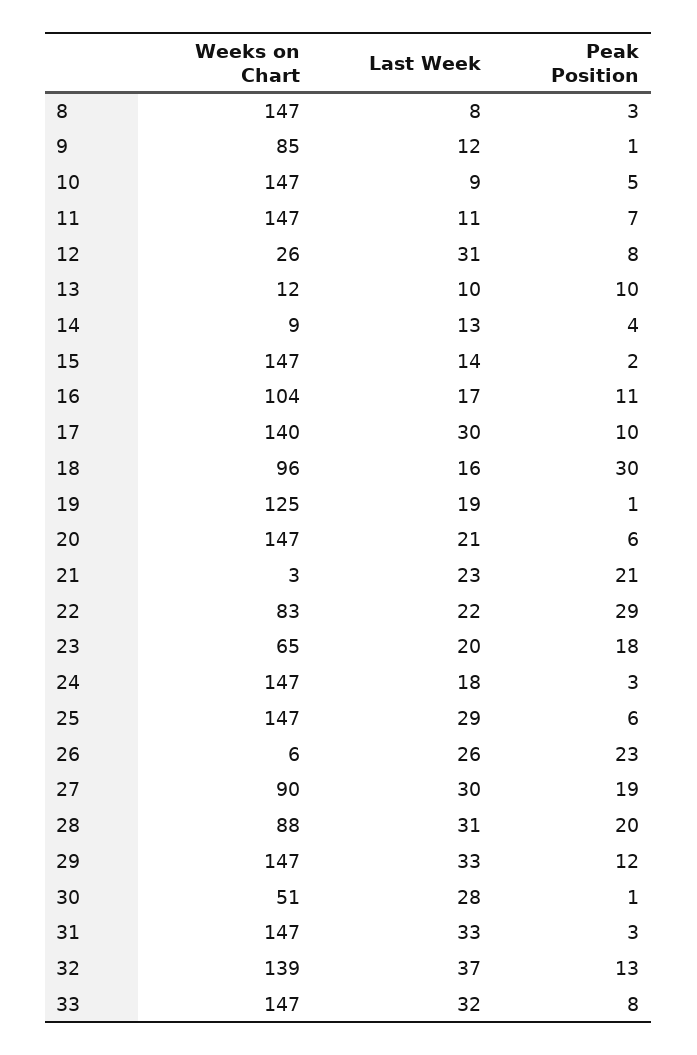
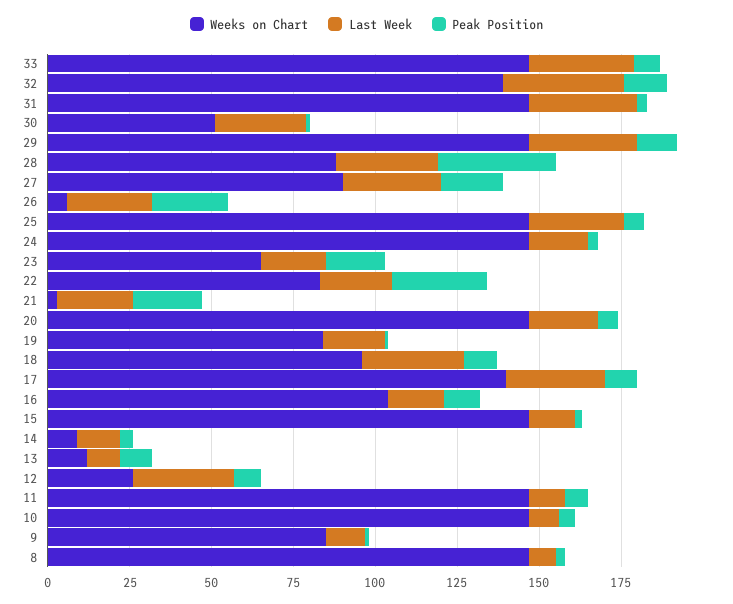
Last Week, 18: 16 -> 30
Peak Position, 18: 30 -> 10
Weeks on Chart, 19: 125 -> 85
Peak Position, 28: 20 -> 35

